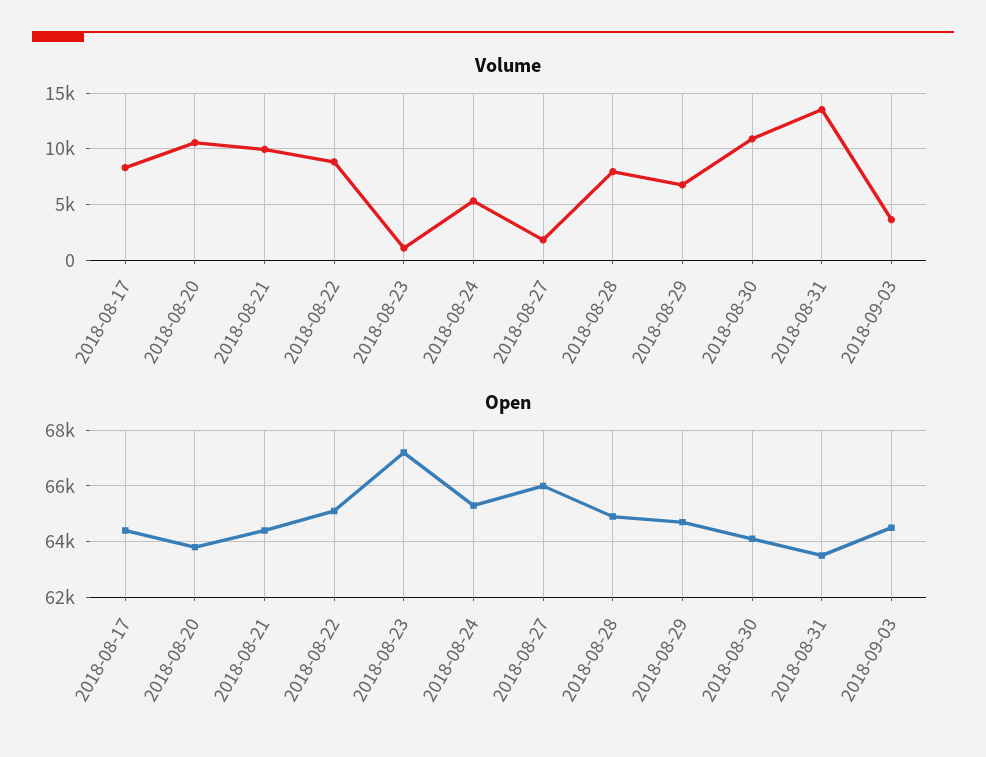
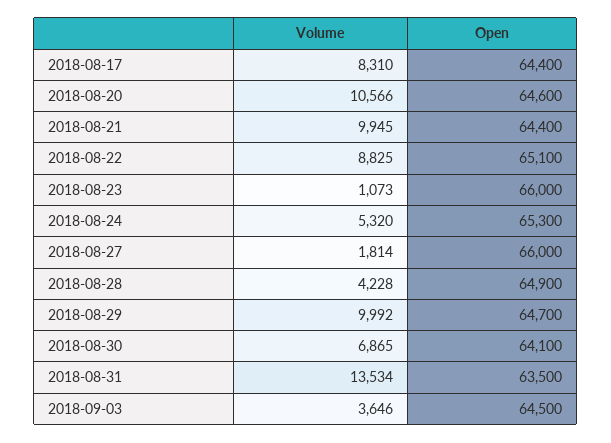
Volume, 2018-08-28: 8000 -> 4228
Volume, 2018-08-29: 7000 -> 9992
Volume, 2018-08-30: 11000 -> 6865
Open, 2018-08-20: 63750 -> 64600
Open, 2018-08-23: 67250 -> 66000

